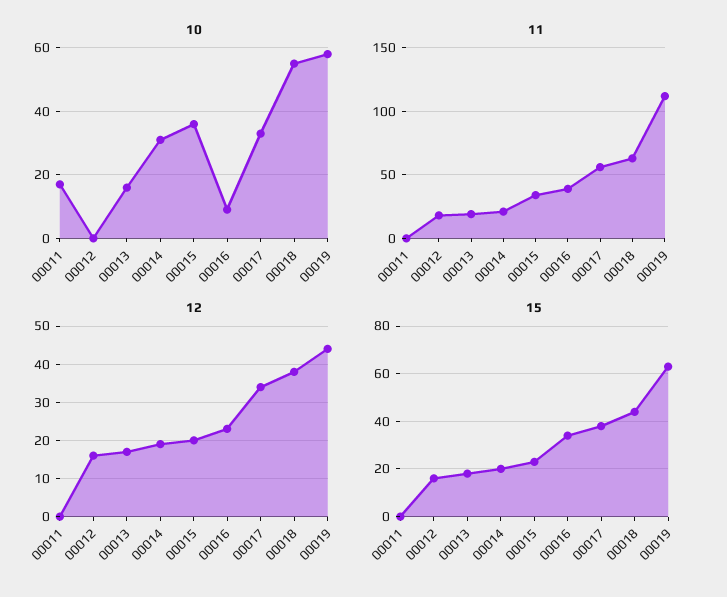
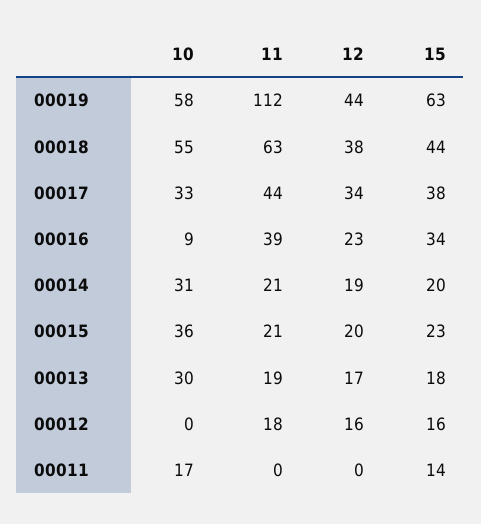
10, 00013: 15 -> 30
11, 00015: 35 -> 21
11, 00017: 55 -> 44
15, 00011: 0 -> 14

